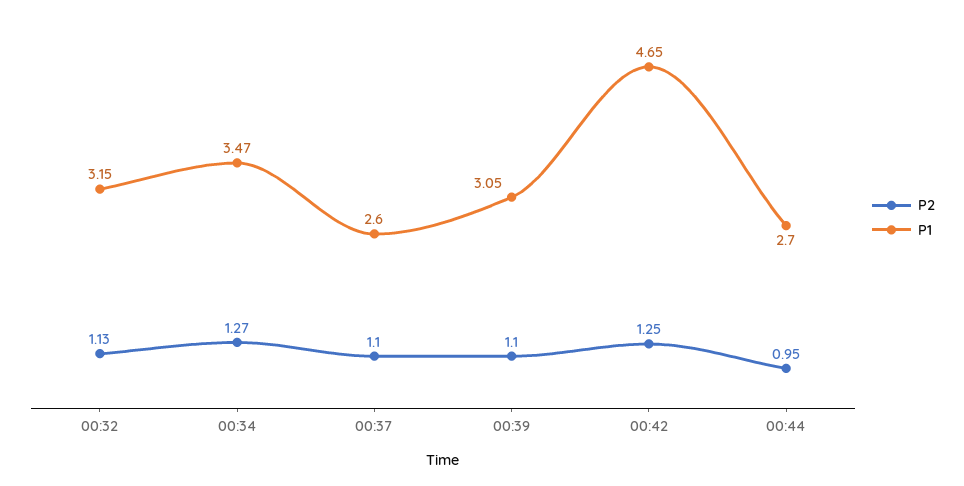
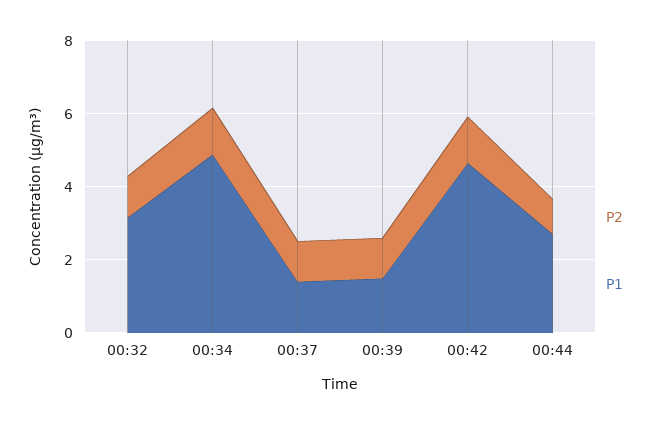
P1, 00:34: 3.47 -> 5
P1, 00:37: 2.6 -> 1.5
P1, 00:39: 3.05 -> 1.5

